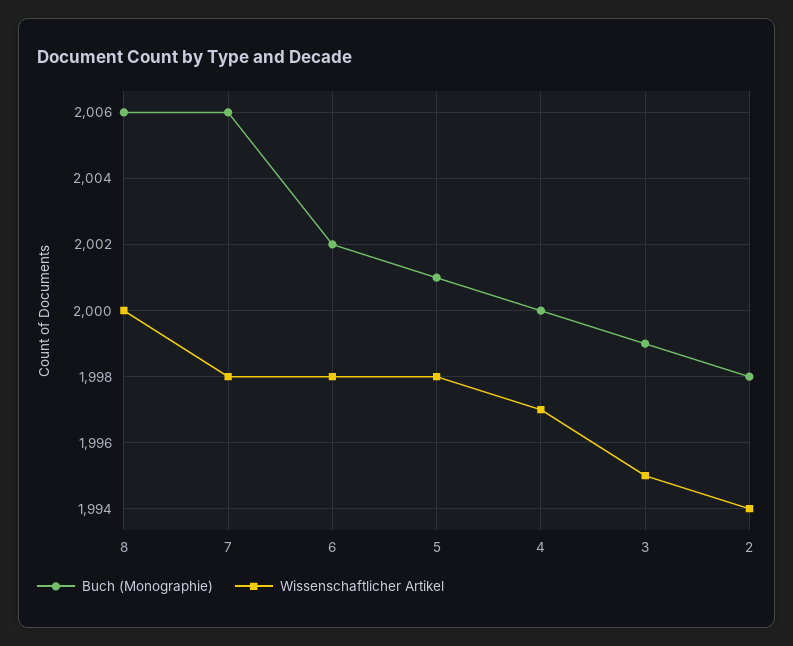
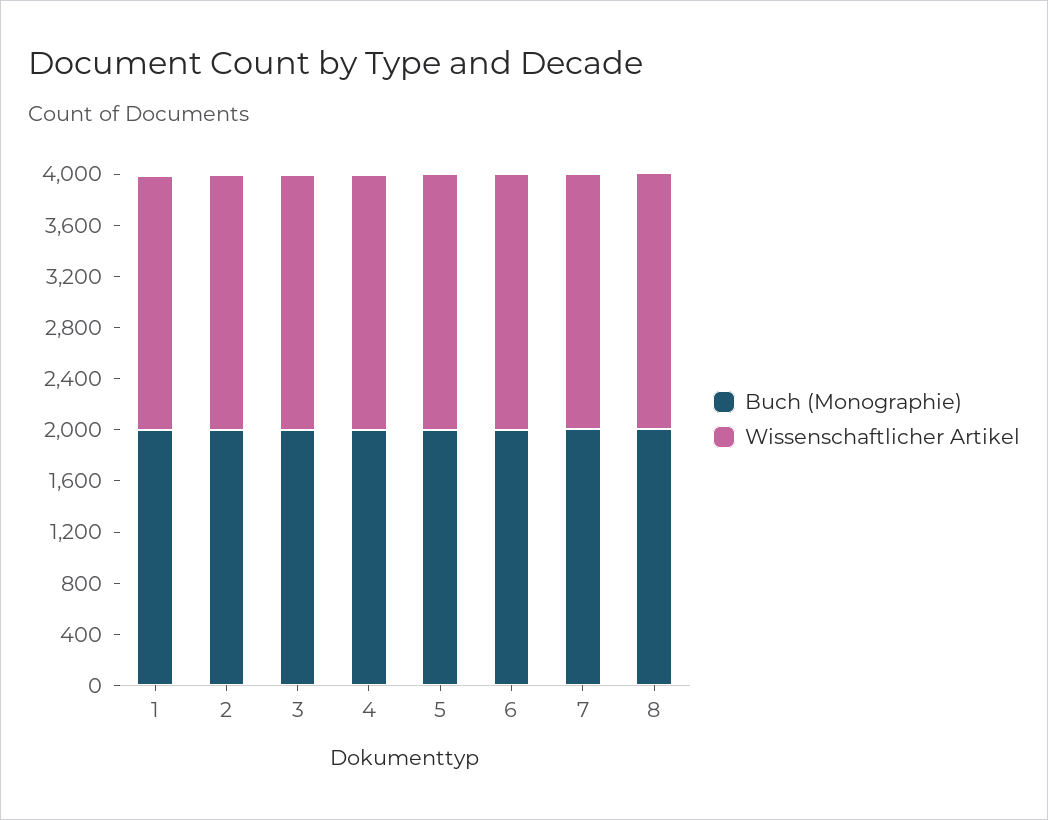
Buch (Monographie), 1: none -> 2000
Wissenschaftlicher Artikel, 1: none -> 2000

